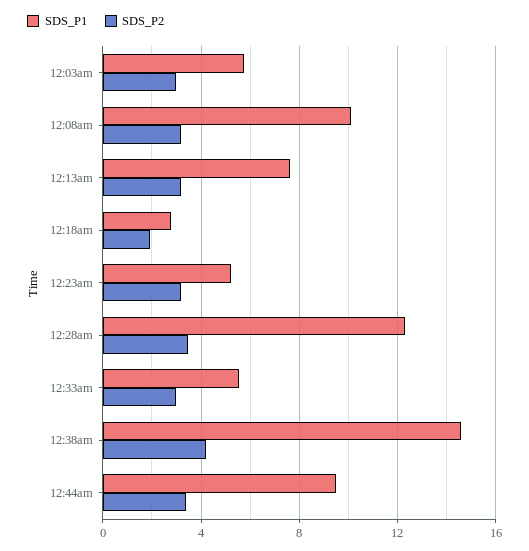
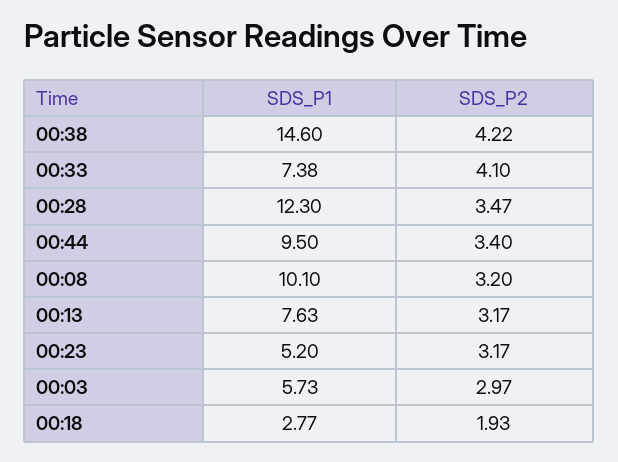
SDS_P1, 12:33am: 5.5 -> 7.38
SDS_P2, 12:33am: 3 -> 4.1

